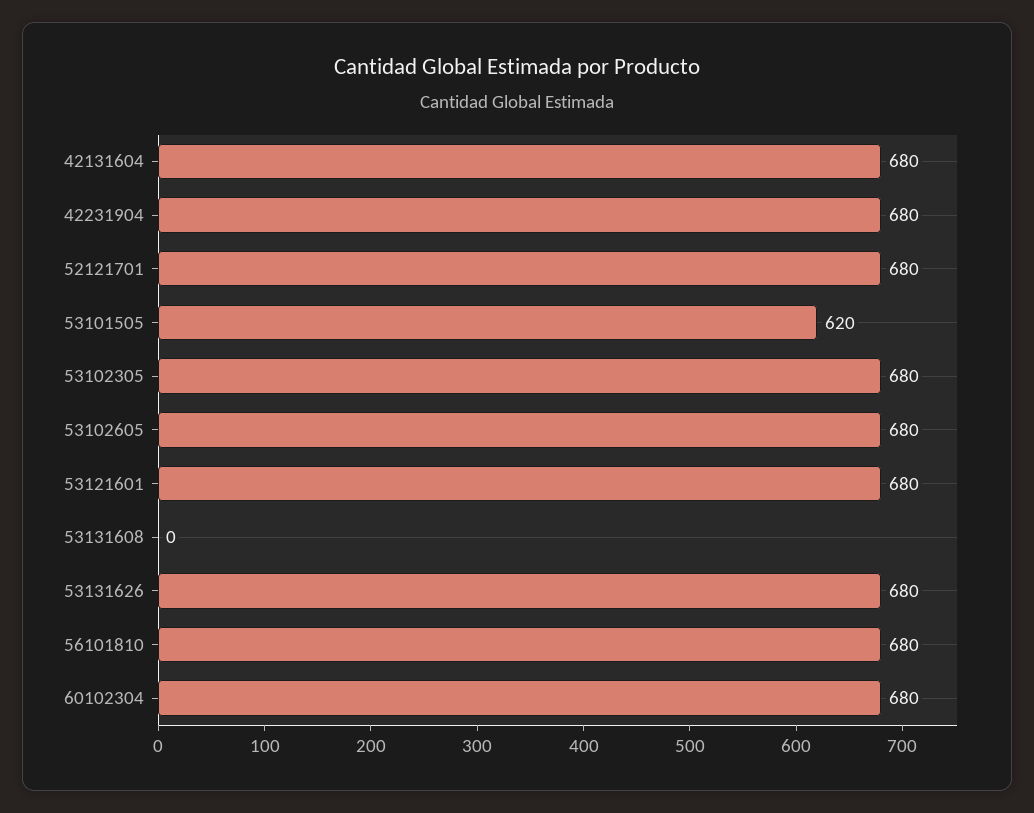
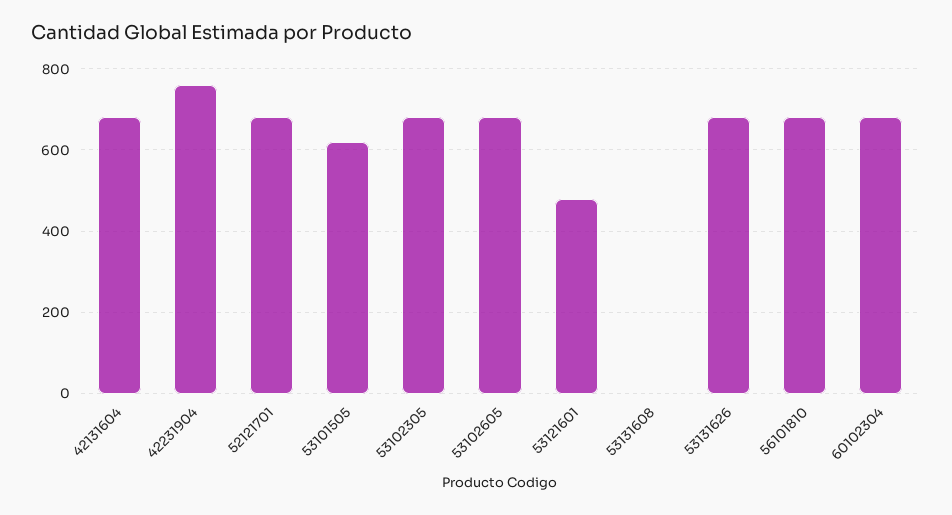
42231904: 680 -> 760
53121601: 680 -> 480

